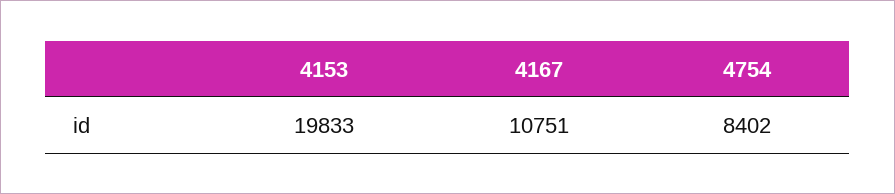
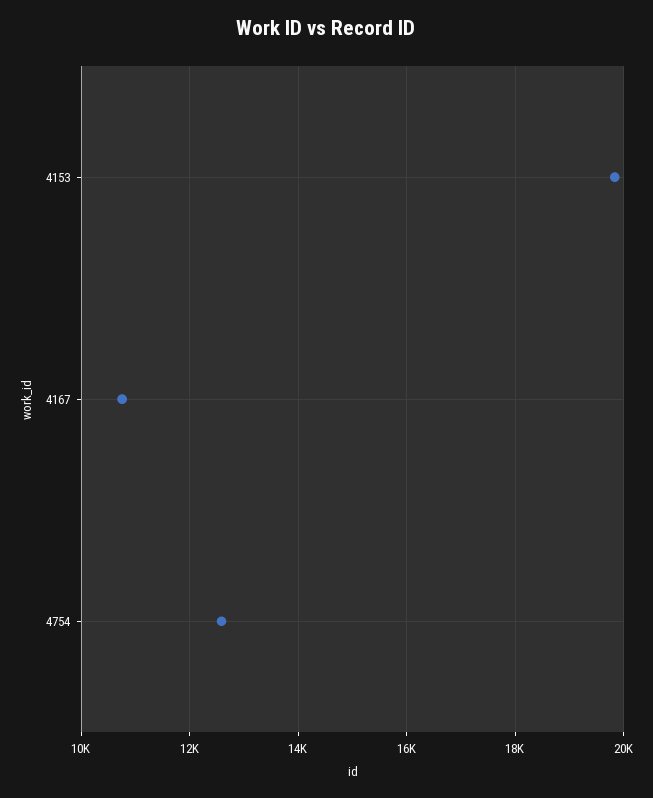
4754: 8402 -> 12600

